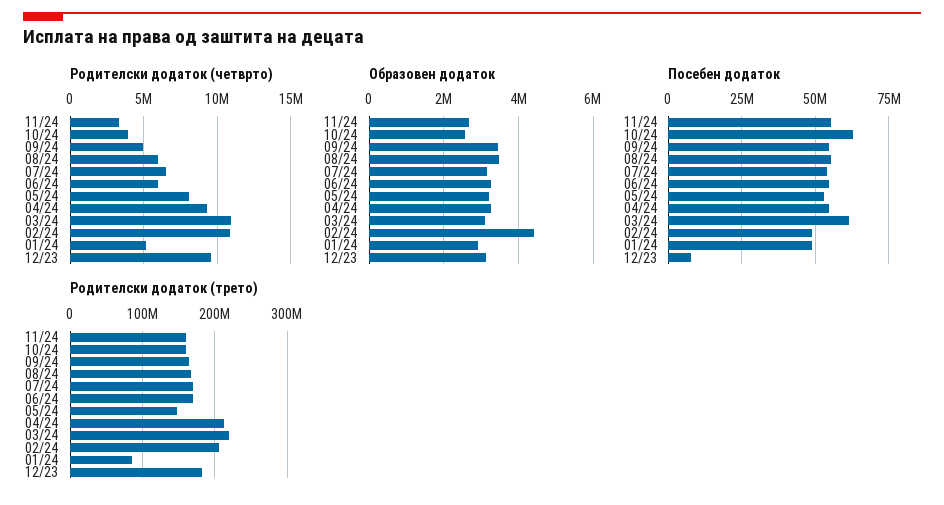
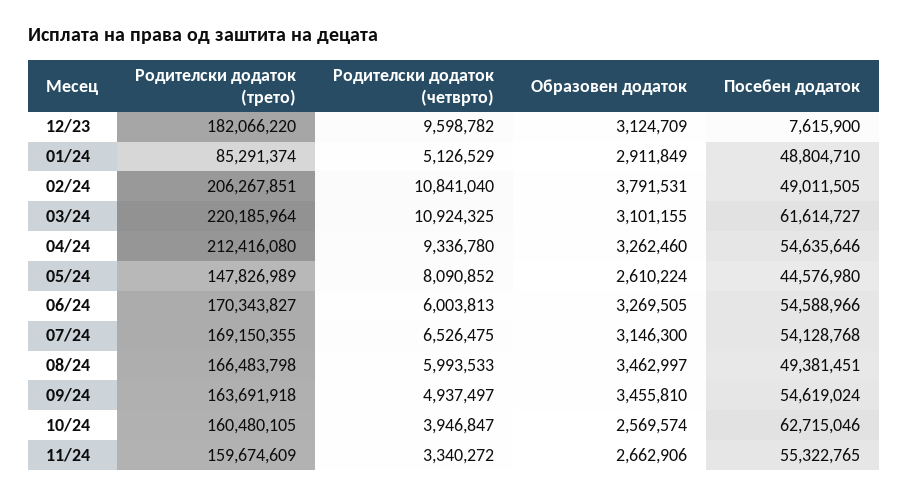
Образовен додаток, 05/24: 3200000 -> 2610224
Образовен додаток, 02/24: 4400000 -> 3791531
Посебен додаток, 08/24: 55000000 -> 49381451
Посебен додаток, 05/24: 52500000 -> 44576980

